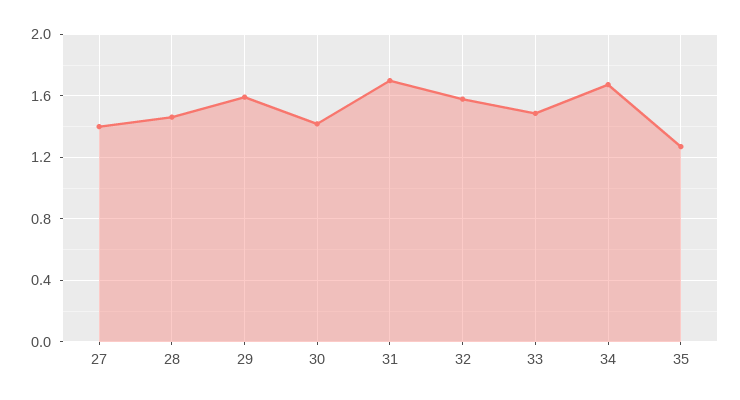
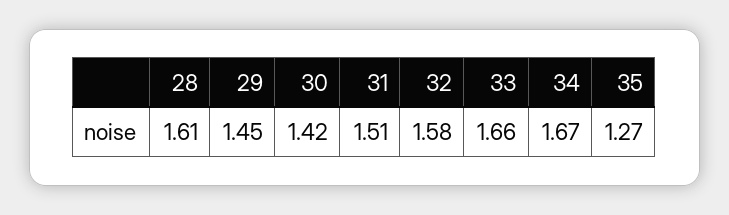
27: 1.4 -> none
28: 1.45 -> 1.61
29: 1.6 -> 1.45
31: 1.7 -> 1.51
33: 1.5 -> 1.66

